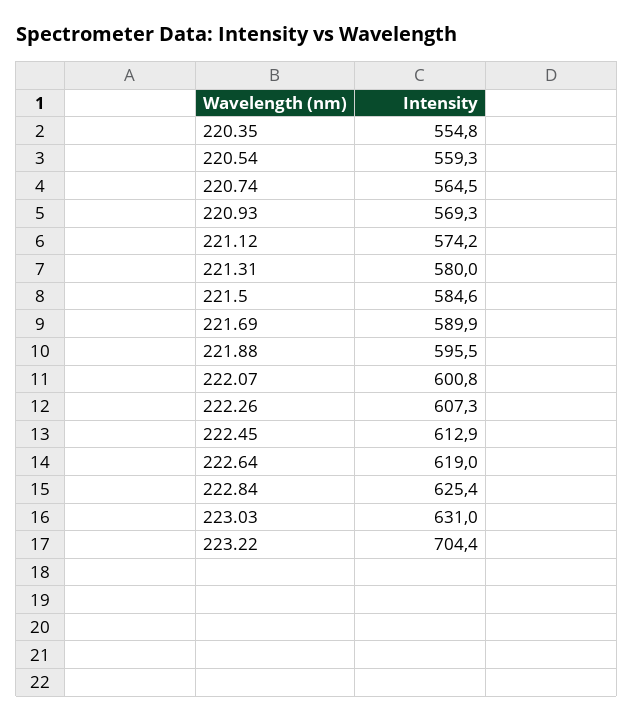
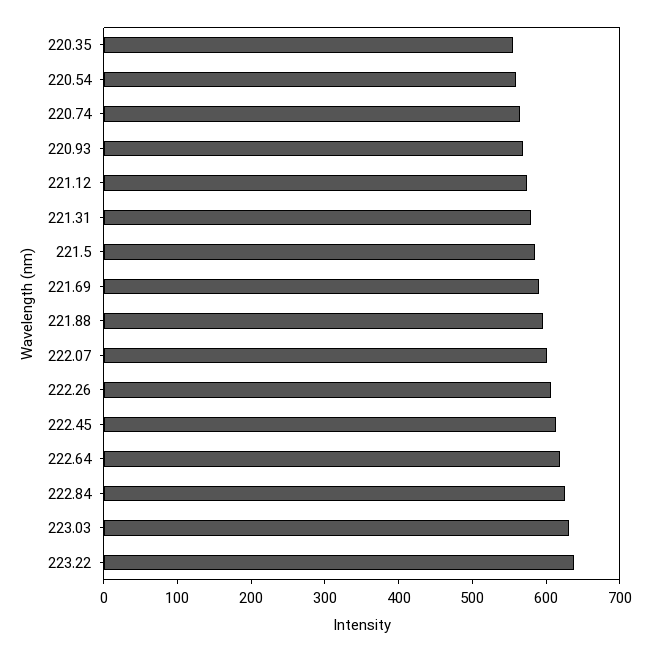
223.22: 704.4 -> 640

